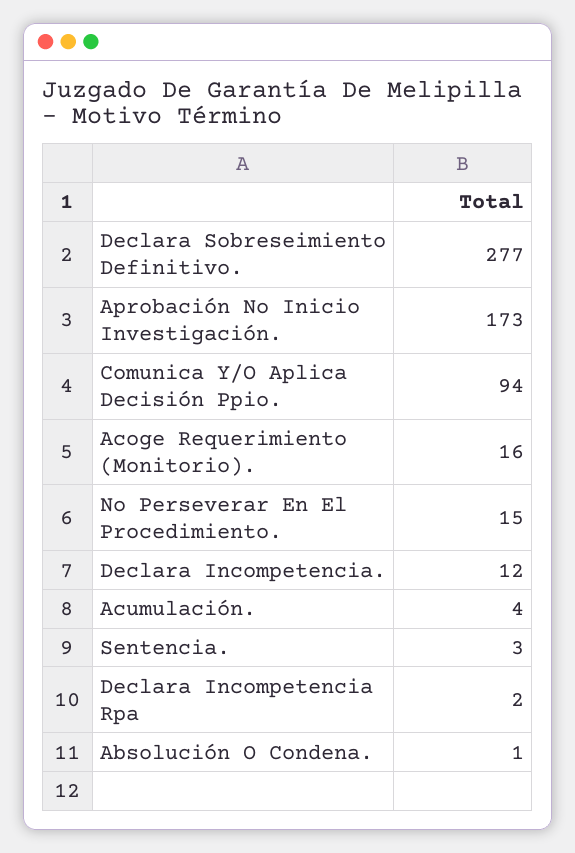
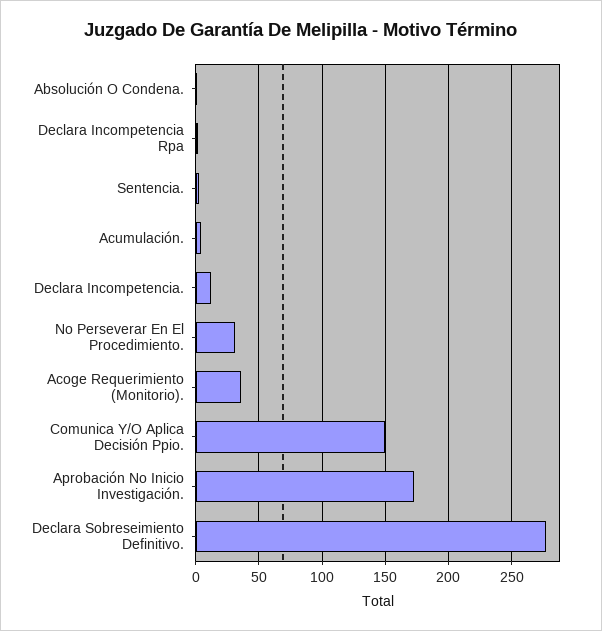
Comunica Y/O Aplica Decisión Ppio.: 94 -> 150
Acoge Requerimiento (Monitorio).: 16 -> 35
No Perseverar En El Procedimiento.: 15 -> 30

